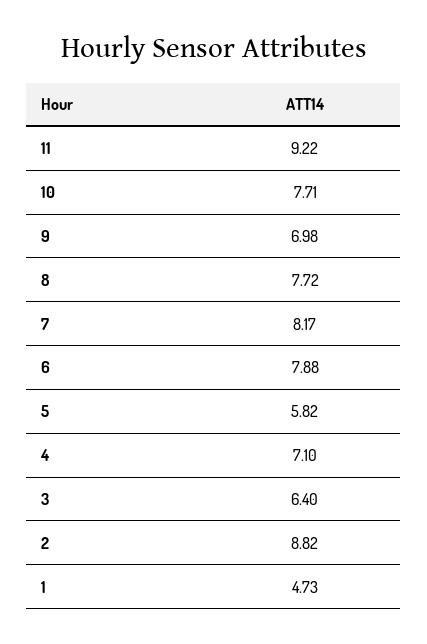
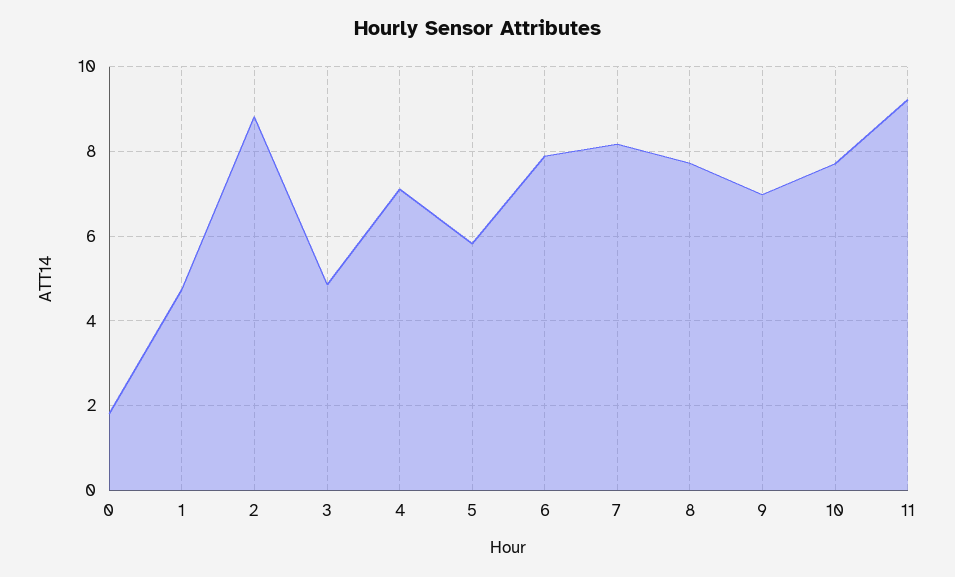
3: 6.4 -> 4.8
0: none -> 1.8

